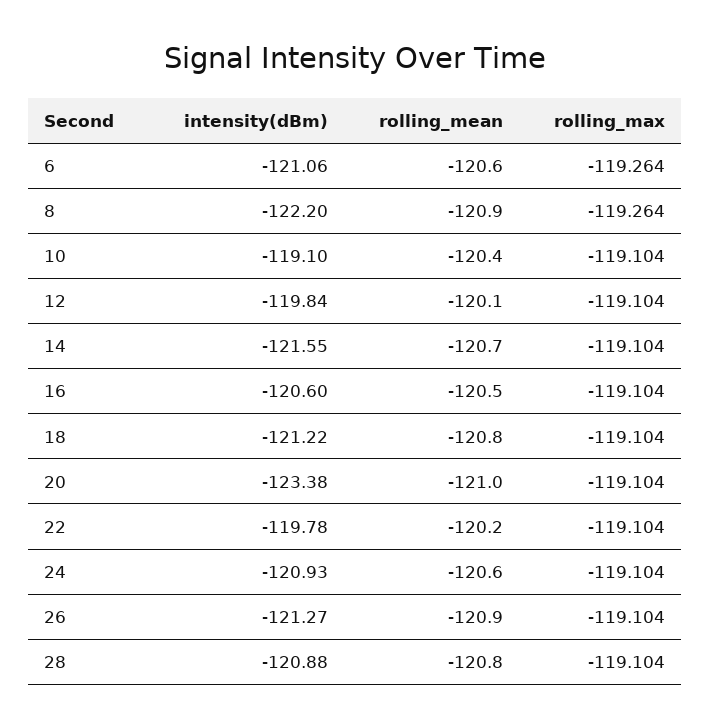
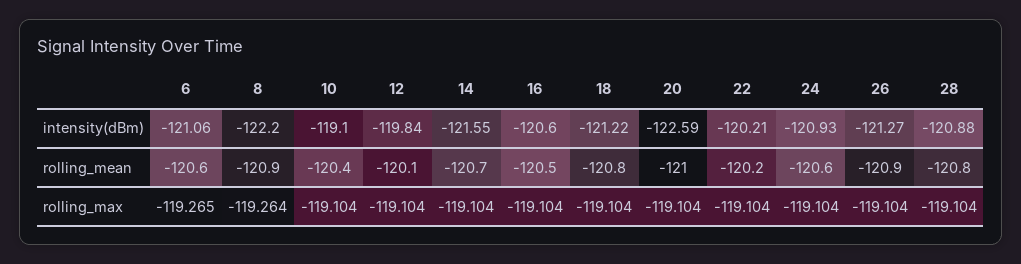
rolling_max, 6: -119.264 -> -119.265
intensity(dBm), 20: -123.38 -> -122.59
intensity(dBm), 22: -119.78 -> -120.21

